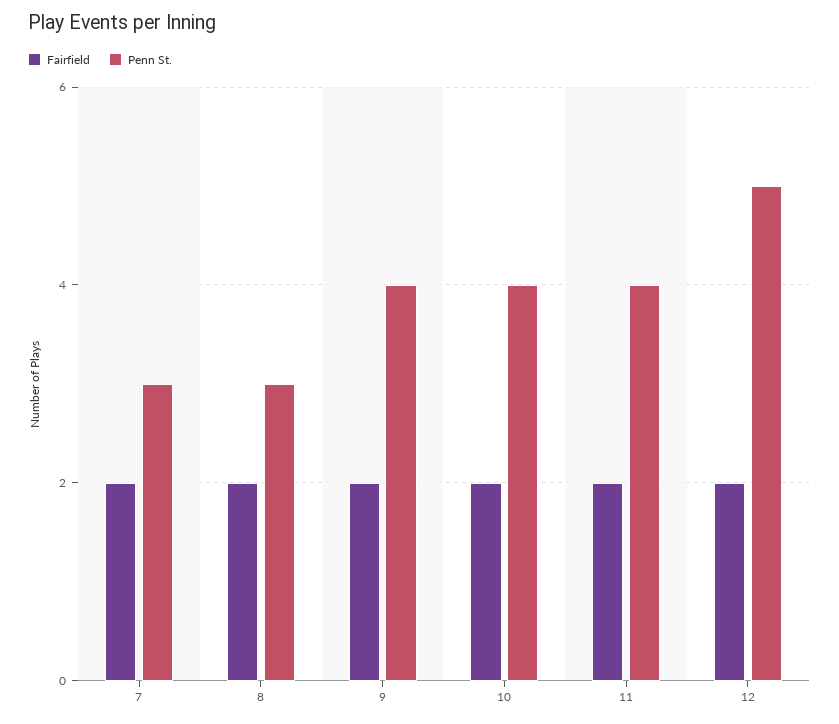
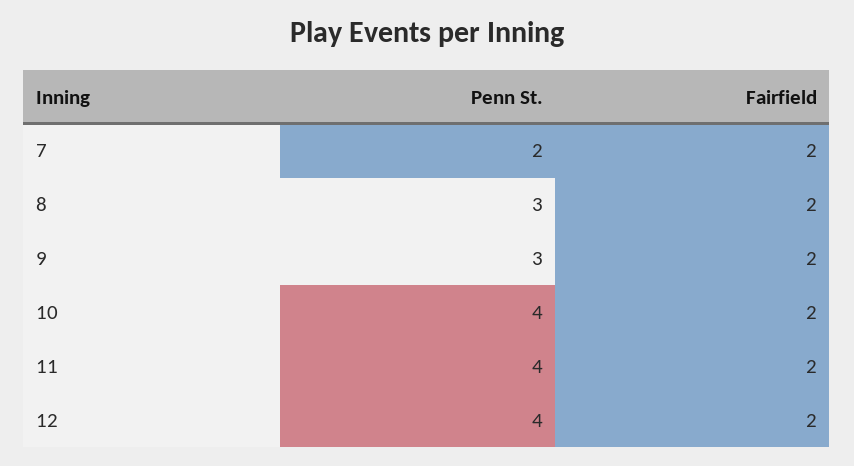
Penn St., 7: 3 -> 2
Penn St., 9: 4 -> 3
Penn St., 12: 5 -> 4

